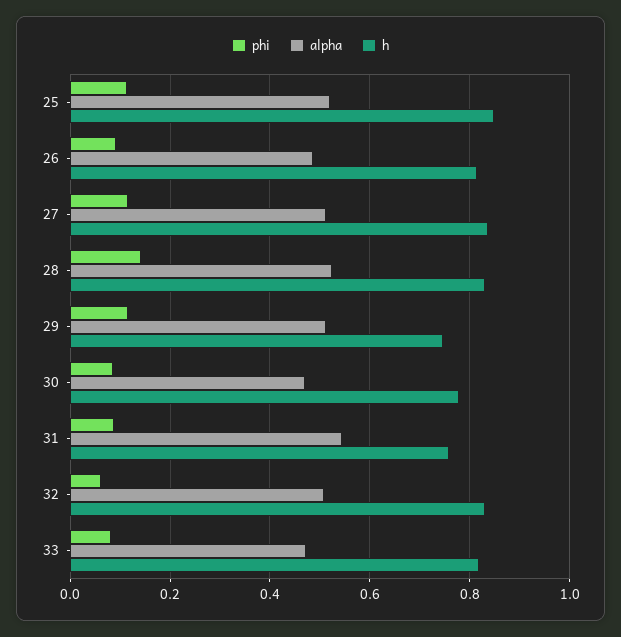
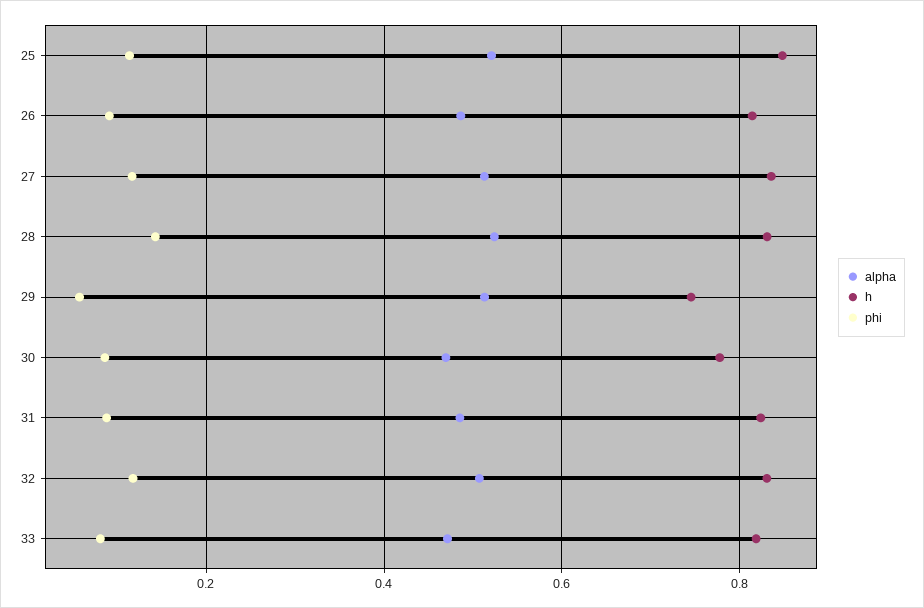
phi, 29: 0.12 -> 0.06
alpha, 31: 0.54 -> 0.48
h, 31: 0.76 -> 0.82
phi, 32: 0.06 -> 0.12

